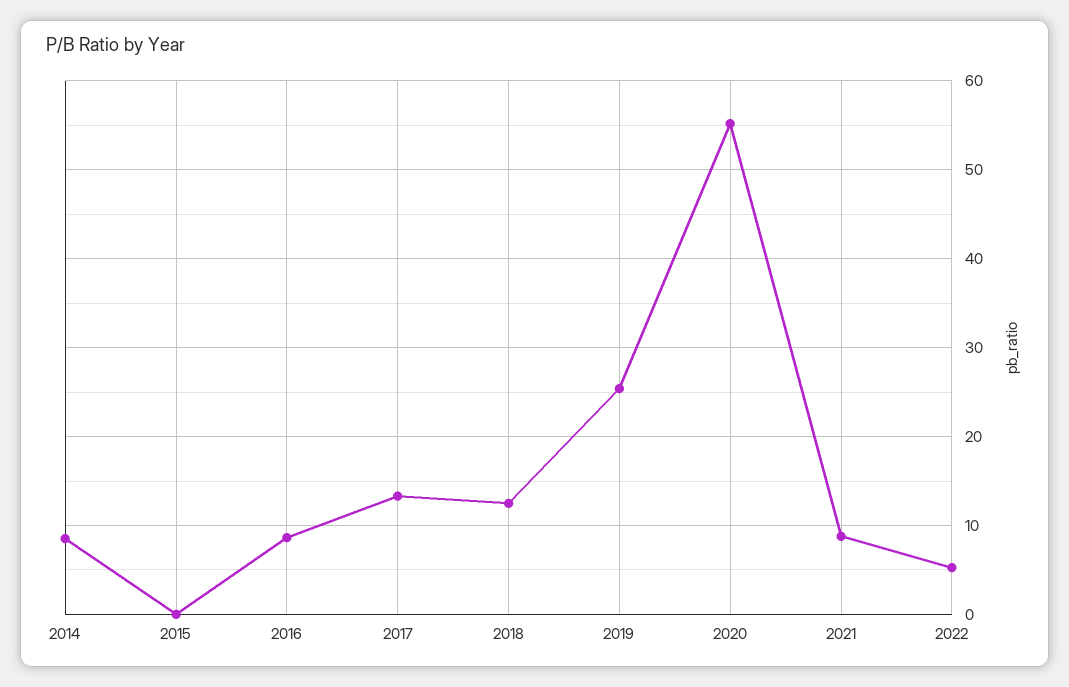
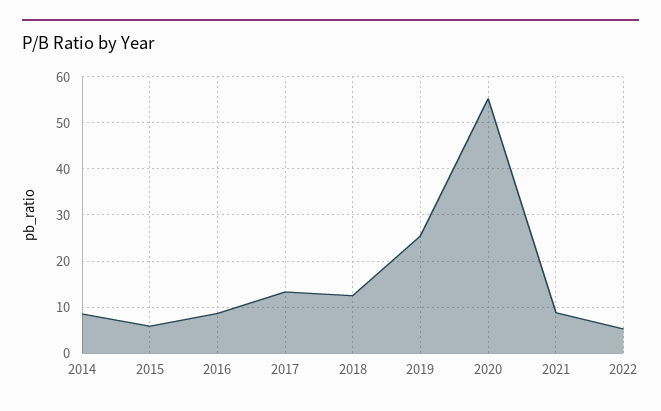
2015: 0 -> 6

